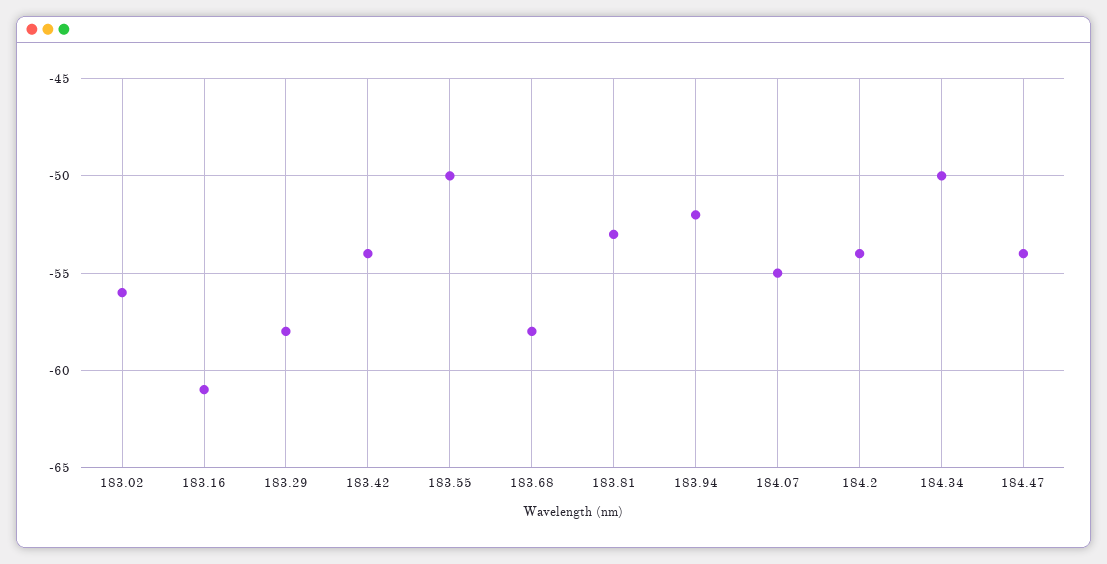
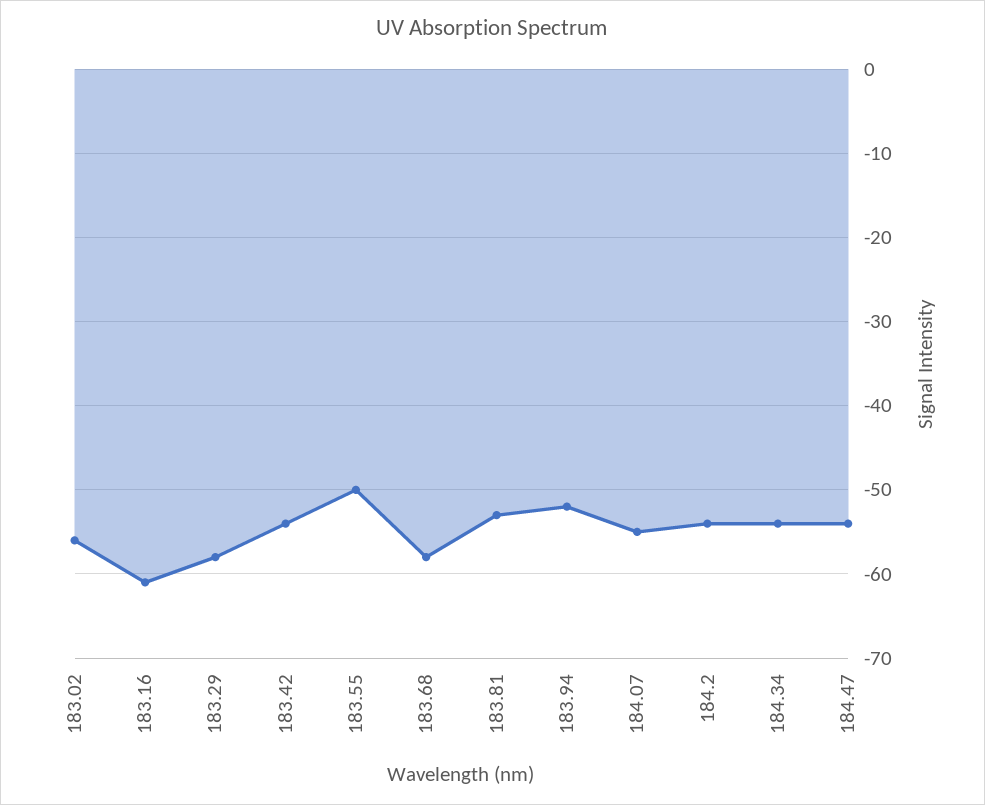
184.34: -50 -> -54

